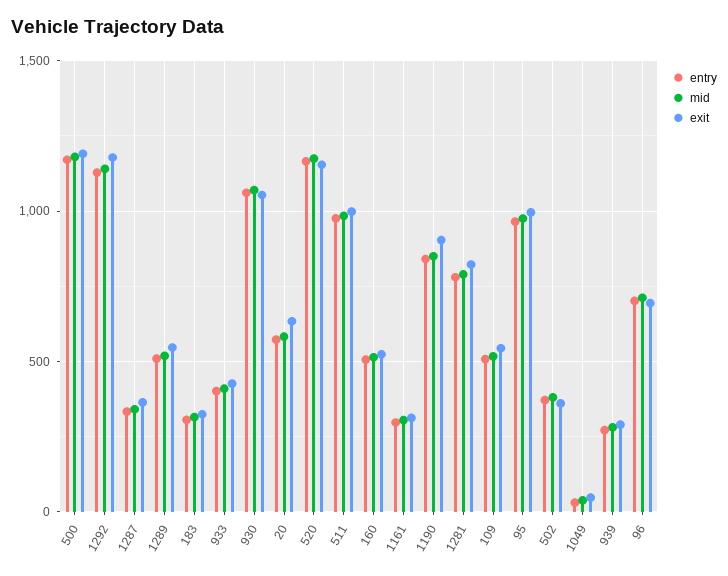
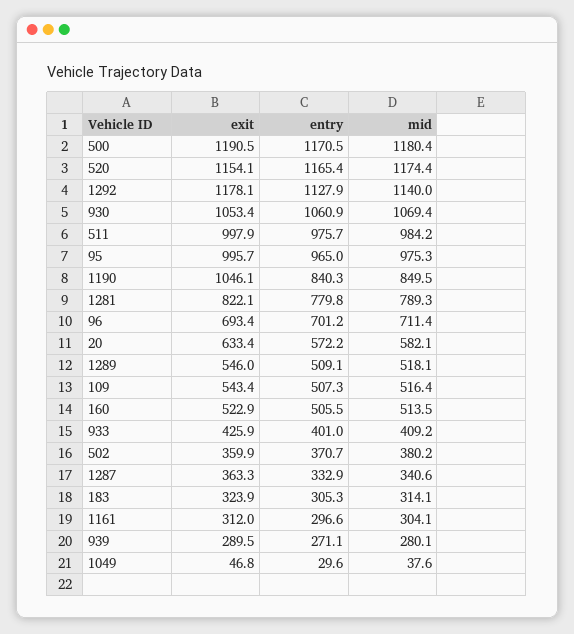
exit, 1190: 900 -> 1046.1

